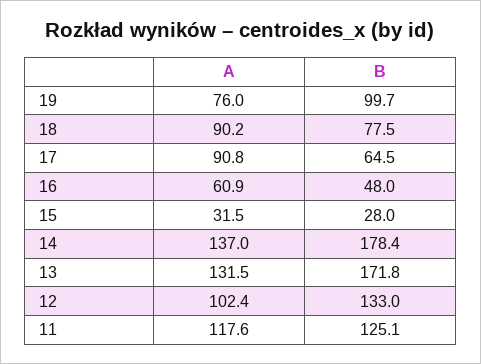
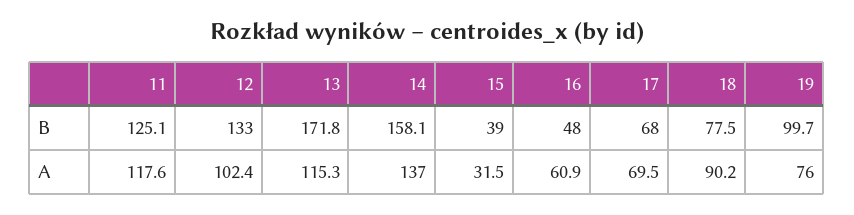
A, 17: 90.8 -> 69.5
B, 17: 64.5 -> 68
B, 15: 28 -> 39
B, 14: 178.4 -> 158.1
A, 13: 131.5 -> 115.3

